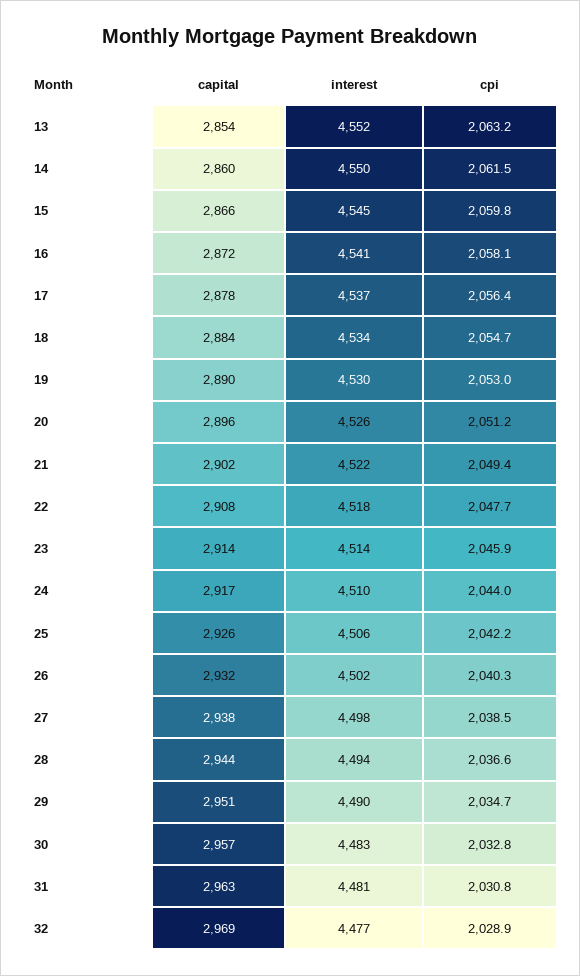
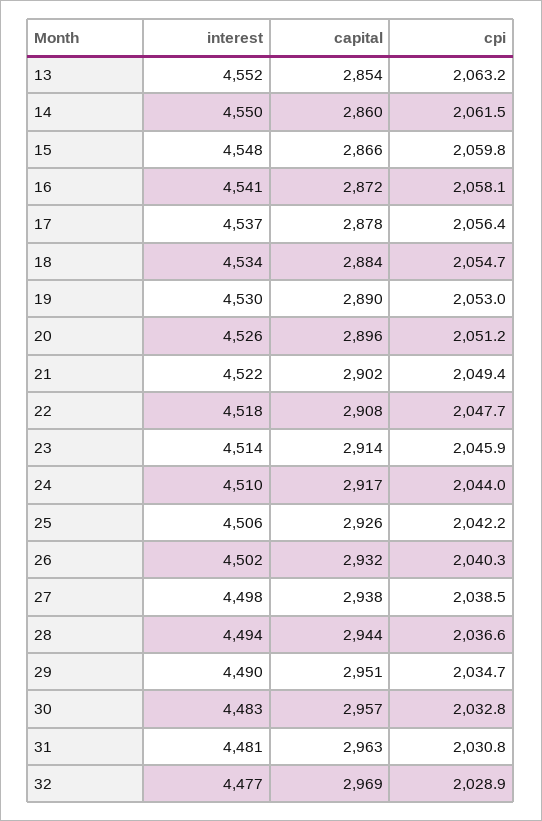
interest, 15: 4545 -> 4548

